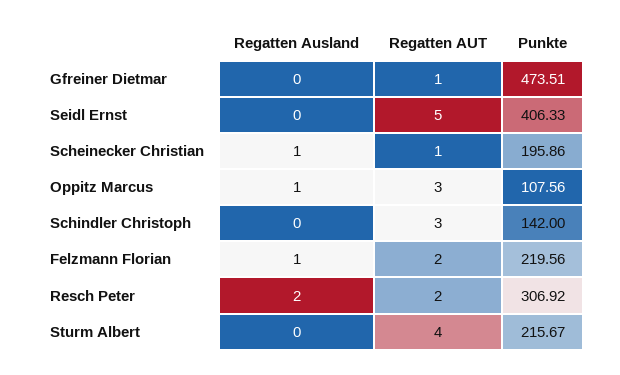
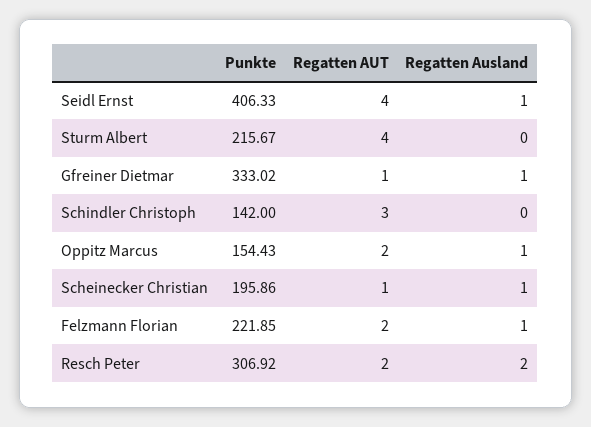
Regatten Ausland, Gfreiner Dietmar: 0 -> 1
Punkte, Gfreiner Dietmar: 473.51 -> 333.02
Regatten Ausland, Seidl Ernst: 0 -> 1
Regatten AUT, Seidl Ernst: 5 -> 4
Regatten AUT, Oppitz Marcus: 3 -> 2
Punkte, Oppitz Marcus: 107.56 -> 154.43
Punkte, Felzmann Florian: 219.56 -> 221.85

